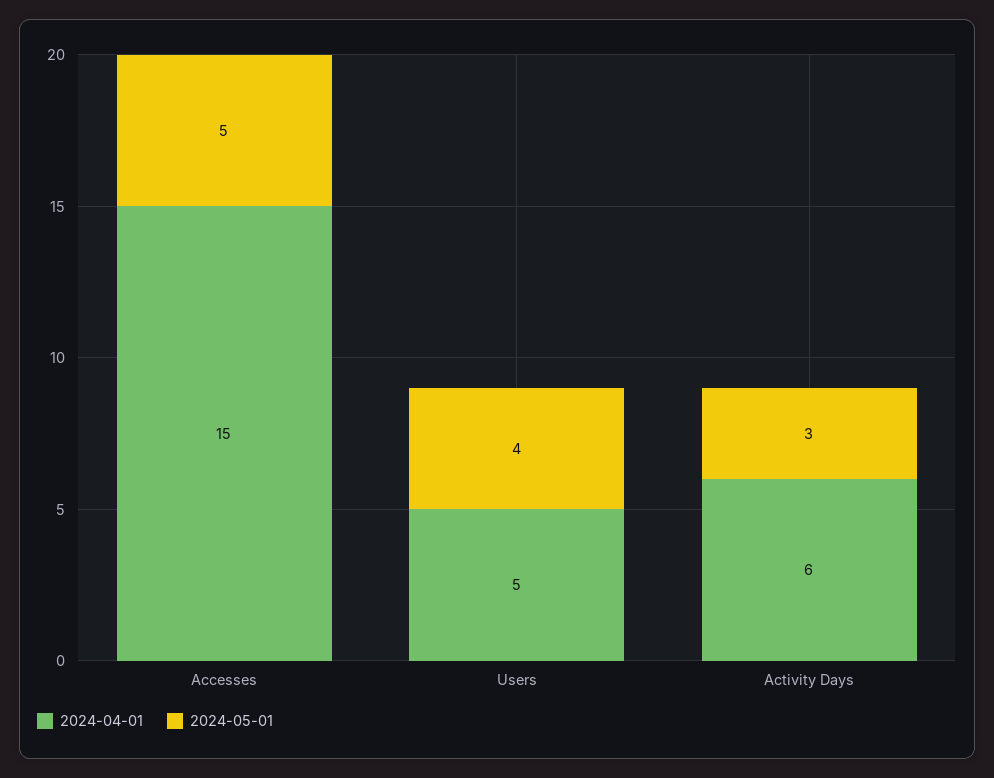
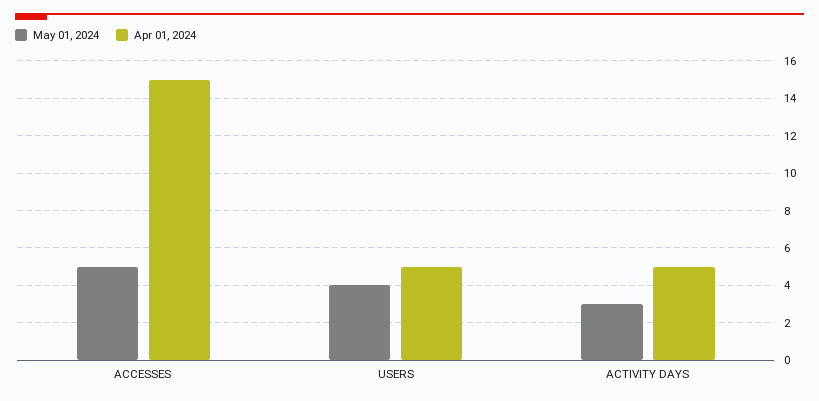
2024-04-01, Activity Days: 6 -> 5

